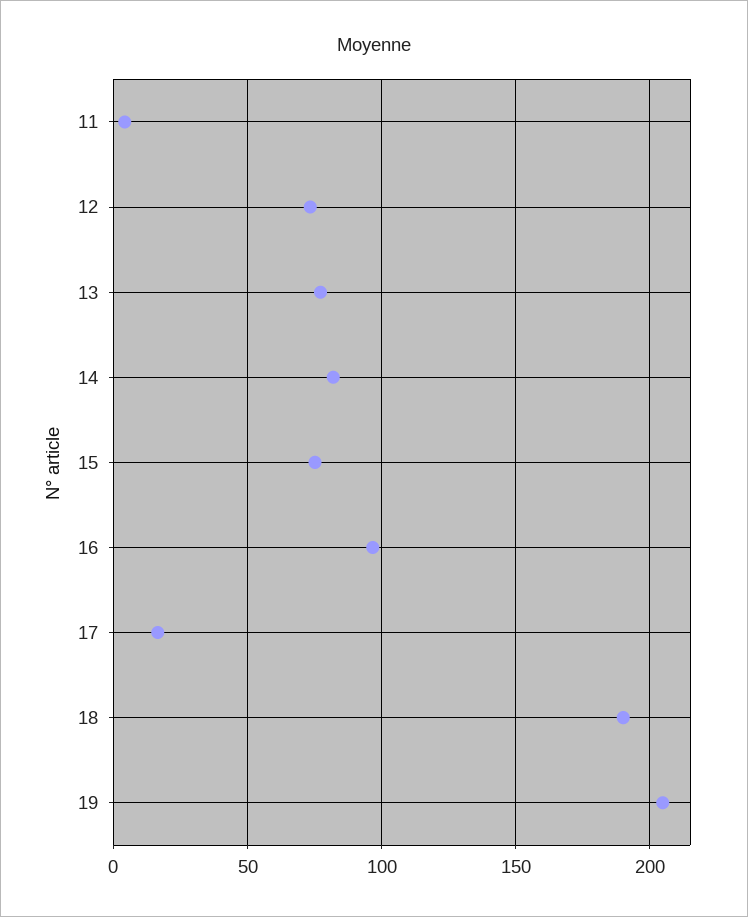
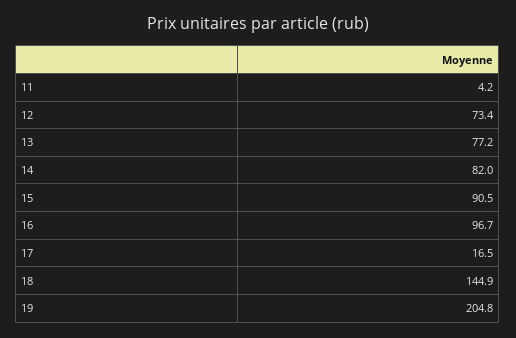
15: 75 -> 90.5
18: 190 -> 144.9

